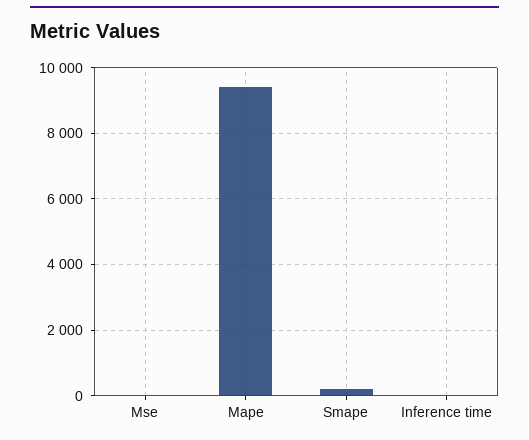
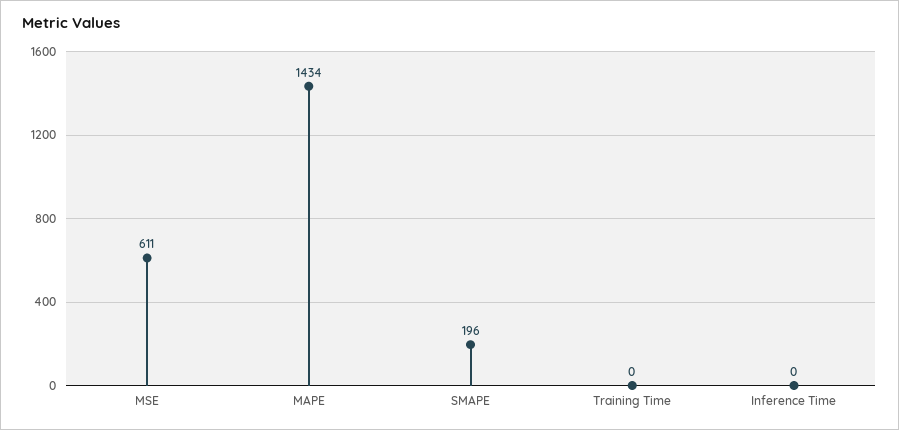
Mse: 0 -> 611
Mape: 9400 -> 1434
Training Time: none -> 0

